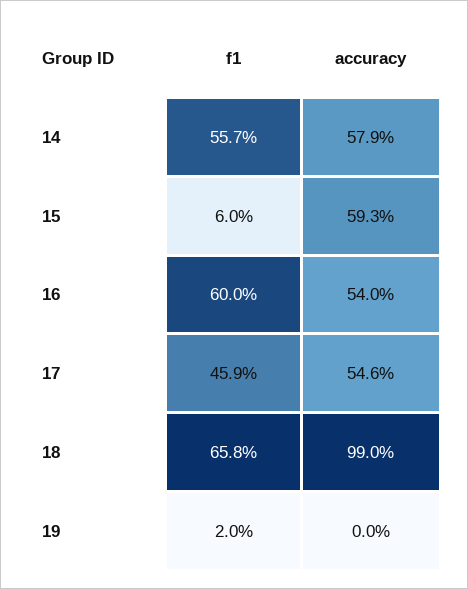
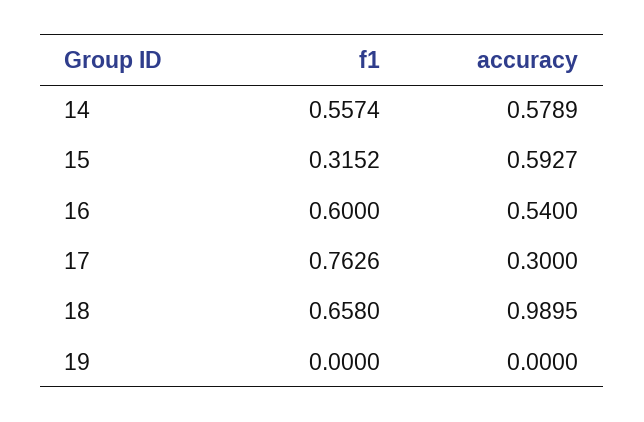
f1, 15: 0.06 -> 0.3152
f1, 17: 0.459 -> 0.7626
accuracy, 17: 0.546 -> 0.3
f1, 19: 0.02 -> 0

